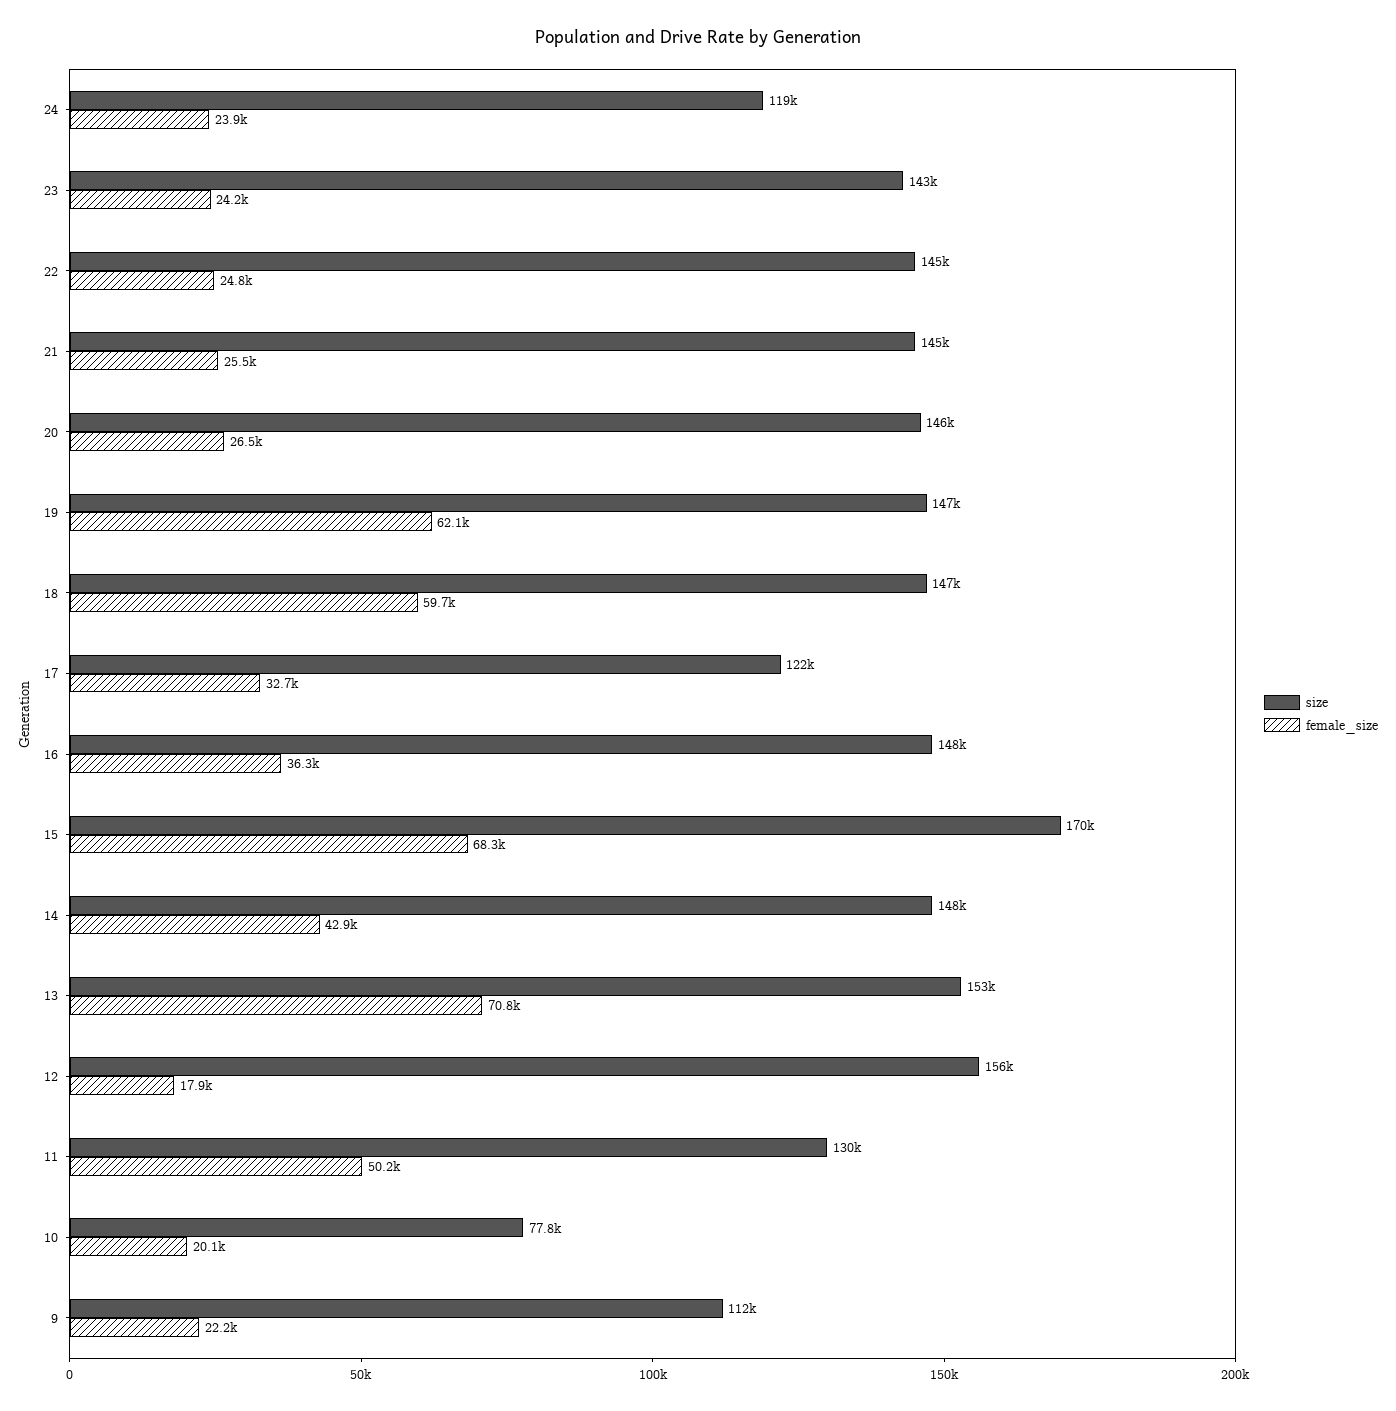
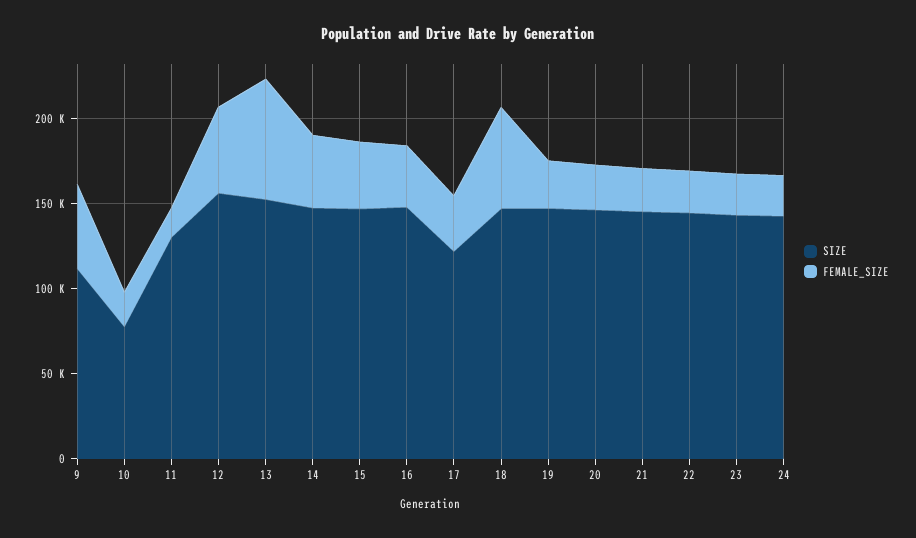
size, 24: 119000 -> 140000
female_size, 19: 62100 -> 30000
size, 15: 170000 -> 150000
female_size, 15: 68300 -> 40000
female_size, 12: 17900 -> 50000
female_size, 11: 50200 -> 20000
female_size, 9: 22200 -> 50000

